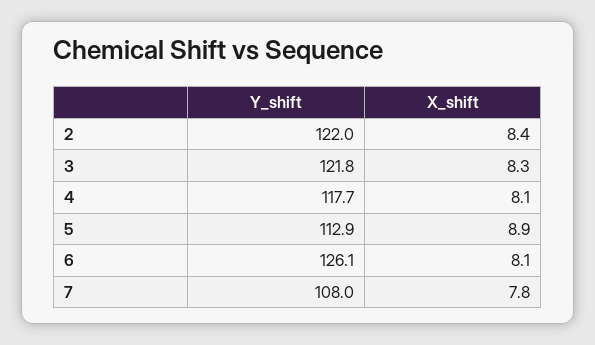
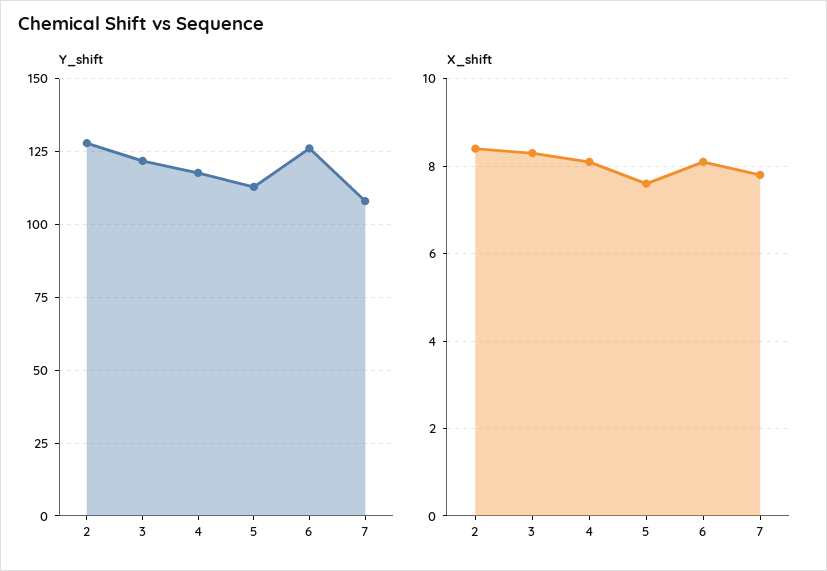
Y_shift, 2: 122 -> 127.5
X_shift, 5: 8.9 -> 7.5

